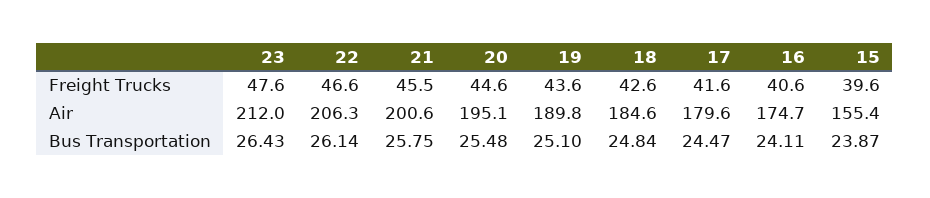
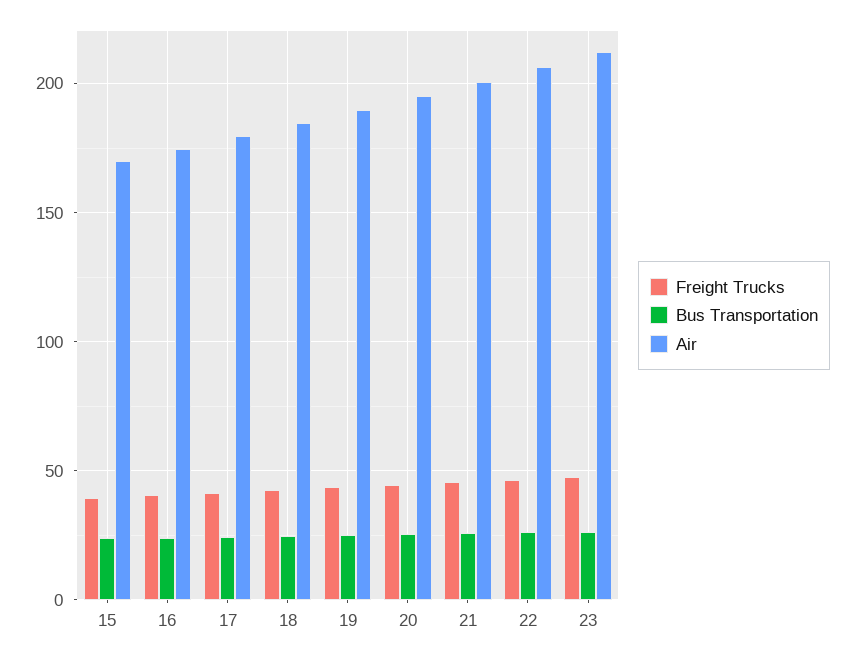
Air, 15: 155.4 -> 170

